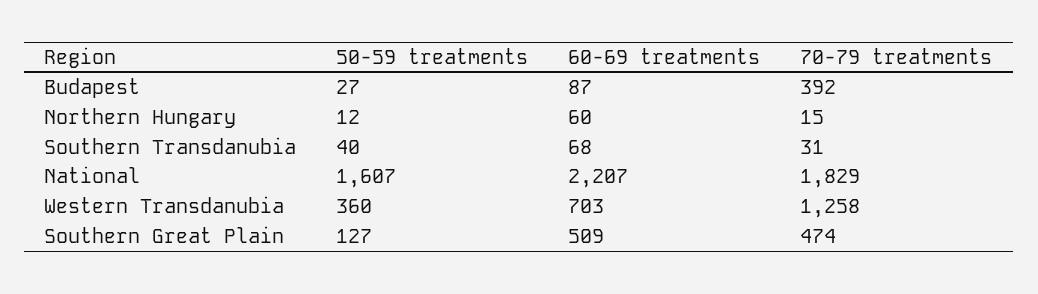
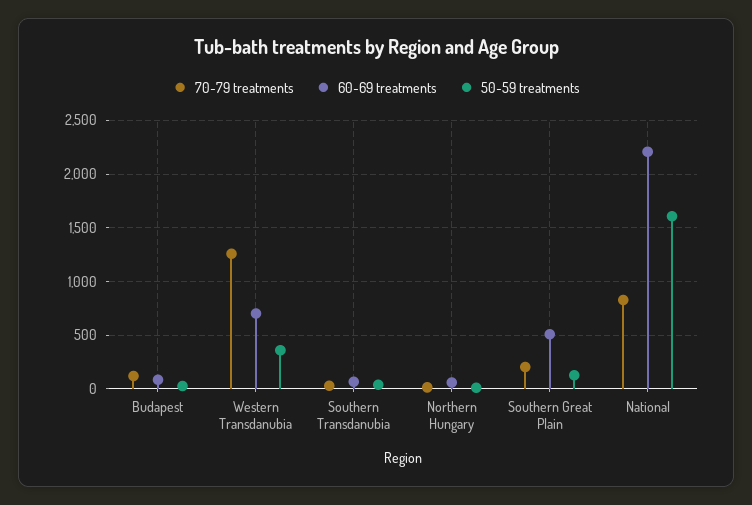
70-79 treatments, Budapest: 392 -> 100
70-79 treatments, National: 1829 -> 800
70-79 treatments, Southern Great Plain: 474 -> 200

